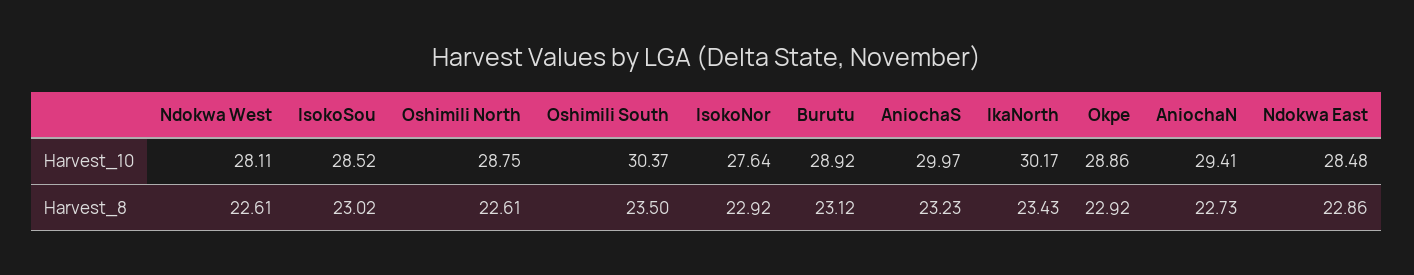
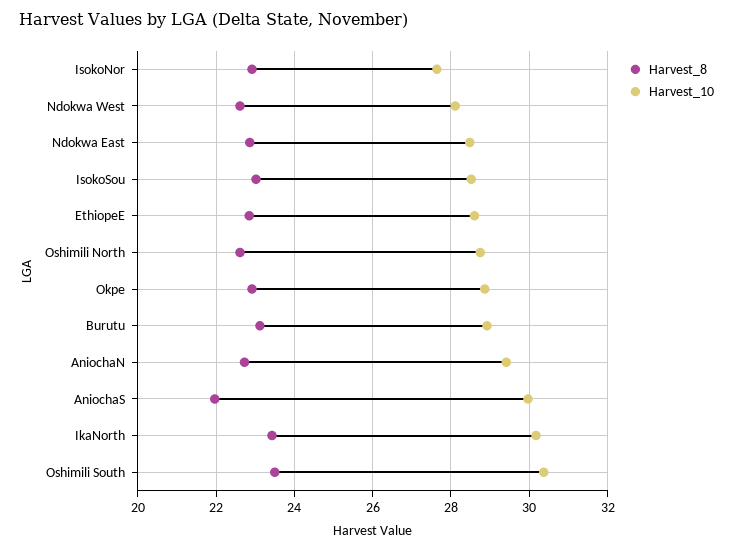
Harvest_8, AniochaS: 23.23 -> 22
Harvest_8, EthiopeE: none -> 22.8
Harvest_10, EthiopeE: none -> 28.6

